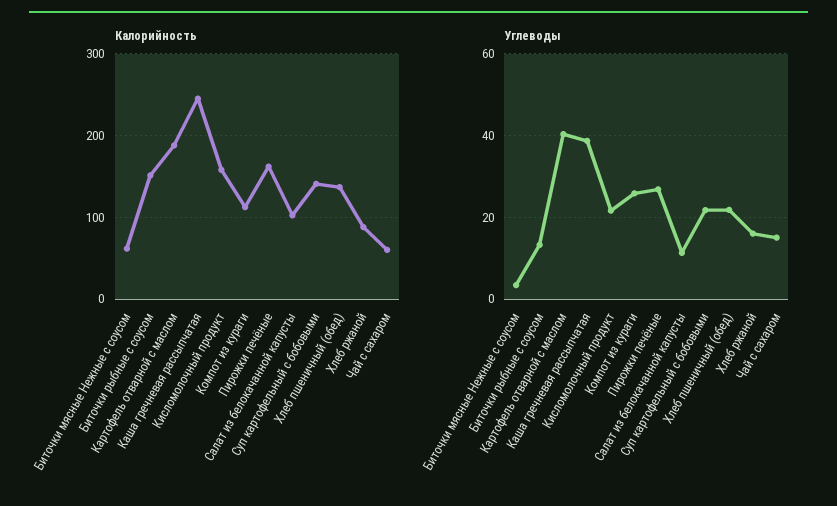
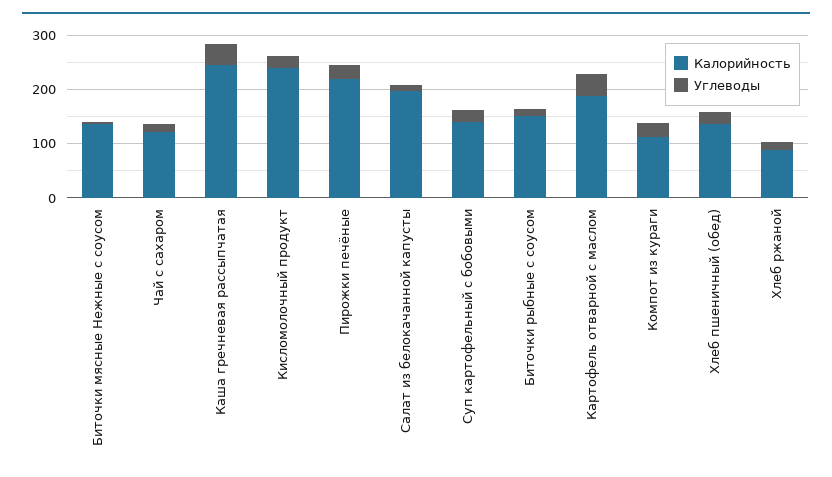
Калорийность, Биточки мясные Нежные с соусом: 60 -> 140
Калорийность, Кисломолочный продукт: 160 -> 240
Калорийность, Пирожки печёные: 160 -> 220
Калорийность, Салат из белокачанной капусты: 100 -> 200
Калорийность, Чай с сахаром: 60 -> 120

